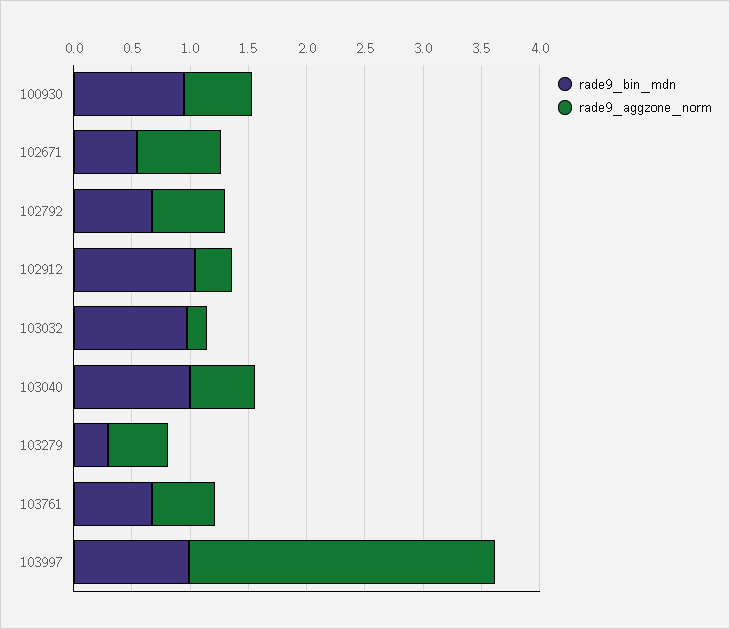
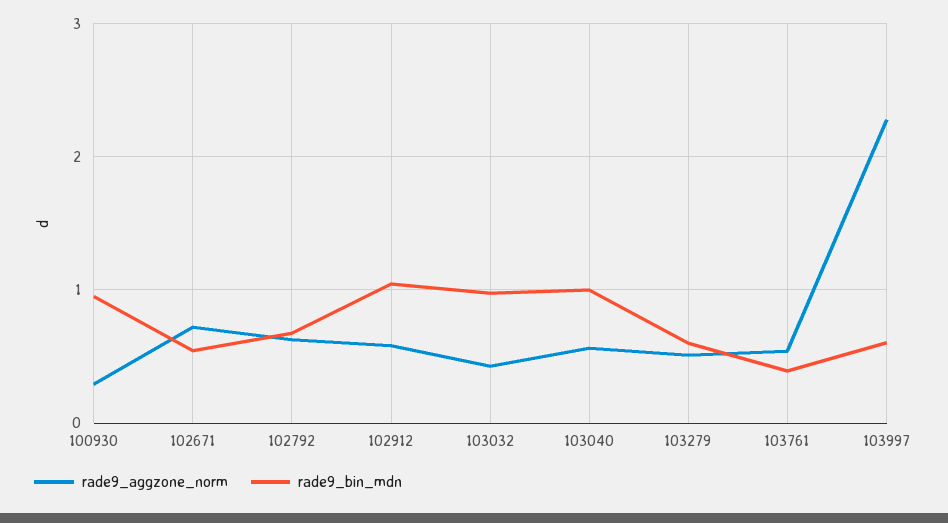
rade9_aggzone_norm, 100930: 0.6 -> 0.3
rade9_aggzone_norm, 102912: 0.3 -> 0.6
rade9_aggzone_norm, 103032: 0.2 -> 0.4
rade9_bin_mdn, 103279: 0.3 -> 0.6
rade9_bin_mdn, 103761: 0.7 -> 0.4
rade9_bin_mdn, 103997: 1 -> 0.6
rade9_aggzone_norm, 103997: 2.6 -> 2.3

